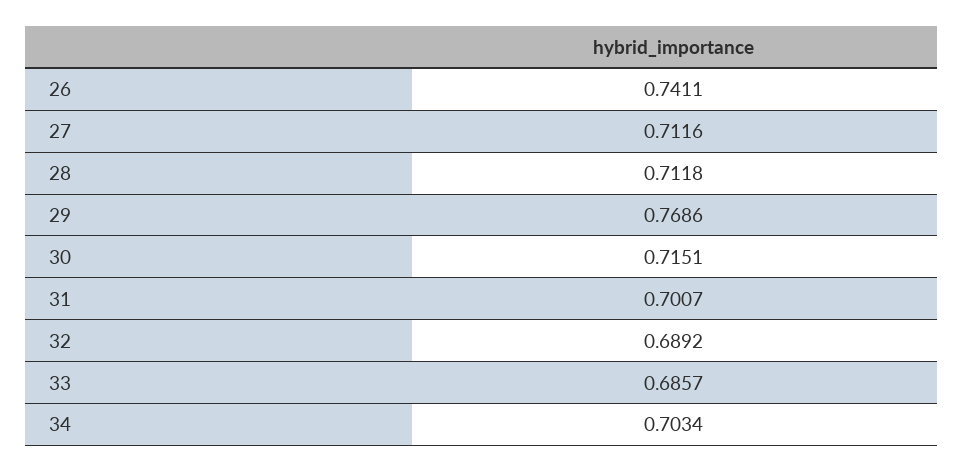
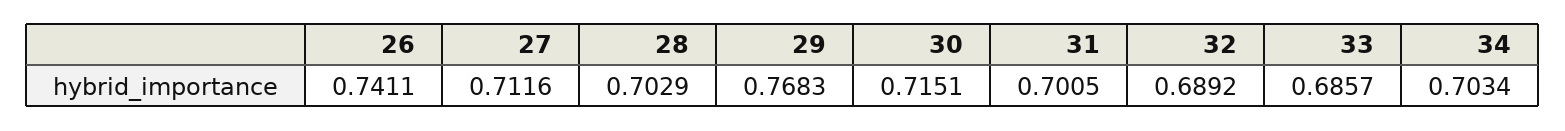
28: 0.7118 -> 0.7029
29: 0.7686 -> 0.7683
31: 0.7007 -> 0.7005

